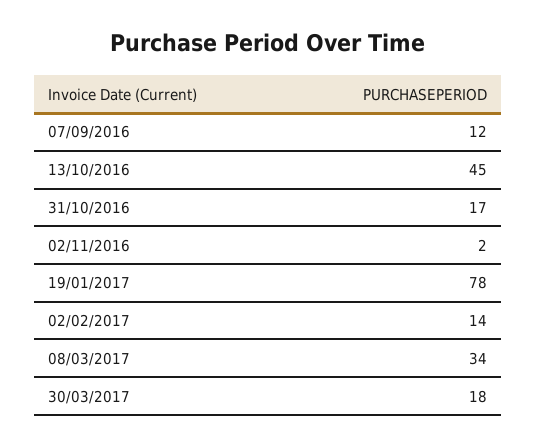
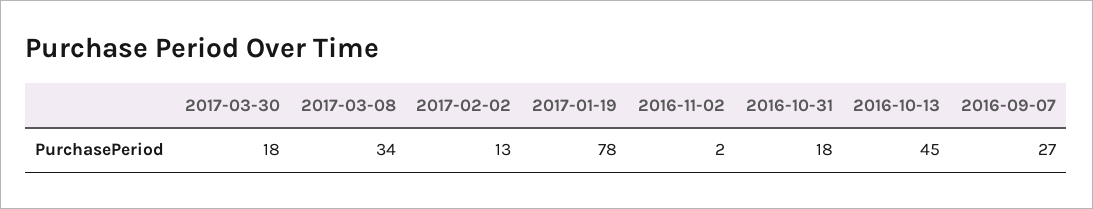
07/09/2016: 12 -> 27
31/10/2016: 17 -> 18
02/02/2017: 14 -> 13

